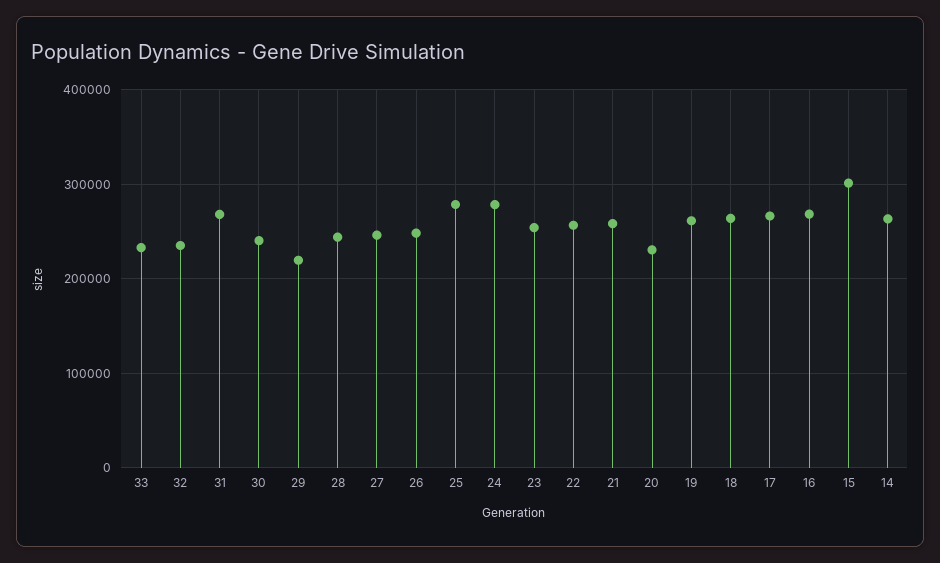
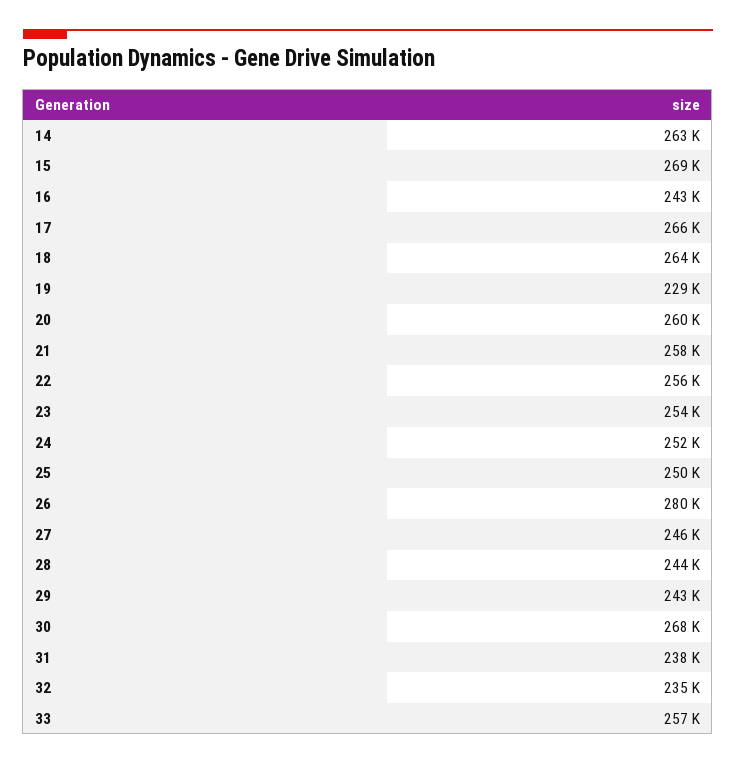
33: 230000 -> 257000
31: 270000 -> 238000
30: 240000 -> 268000
29: 220000 -> 243000
26: 250000 -> 280000
25: 280000 -> 250000
24: 280000 -> 252000
20: 230000 -> 260000
19: 260000 -> 229000
16: 270000 -> 243000
15: 300000 -> 269000

